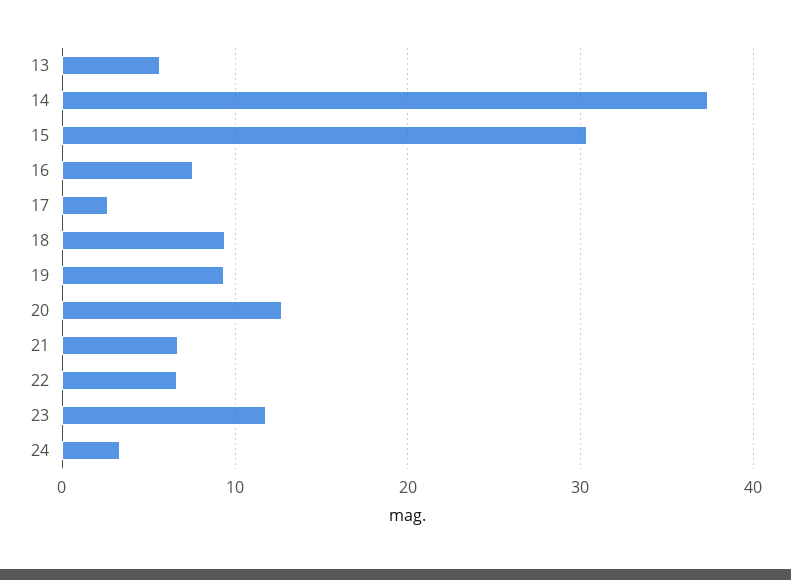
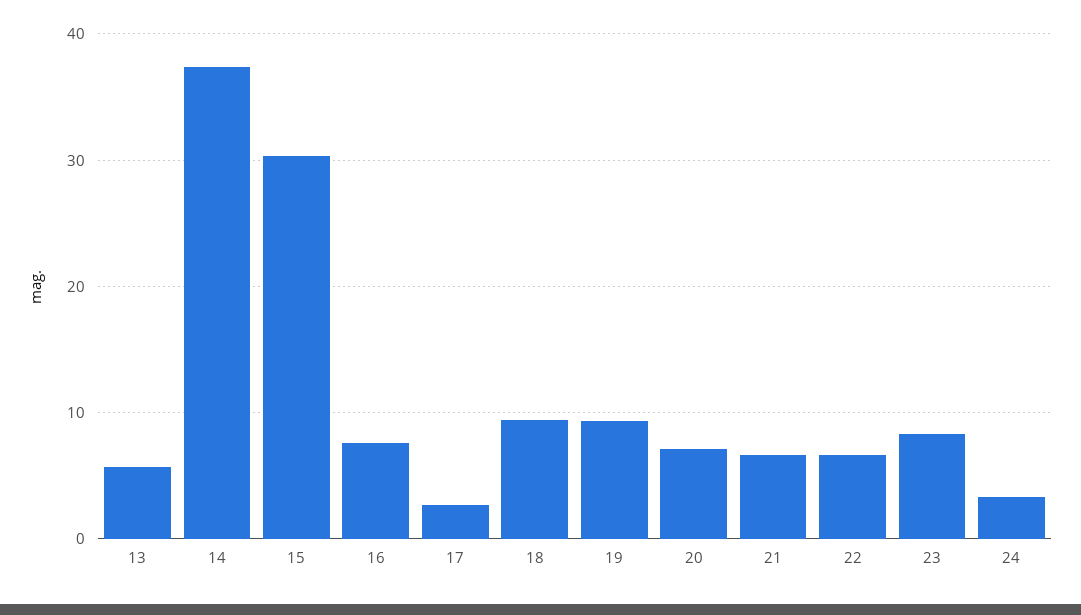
20: 13 -> 7
23: 12 -> 8

